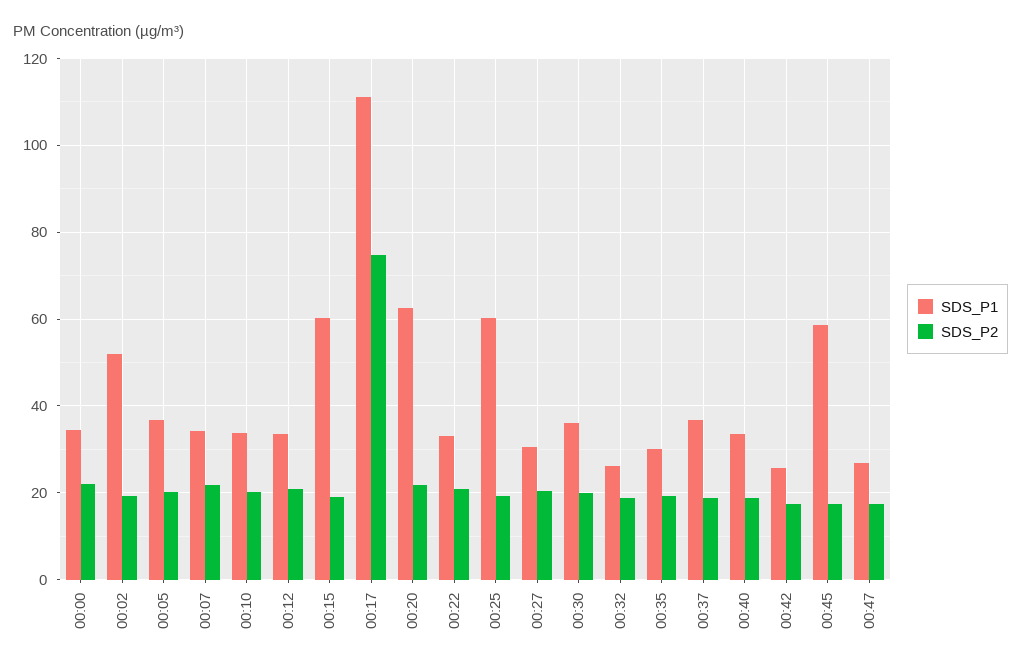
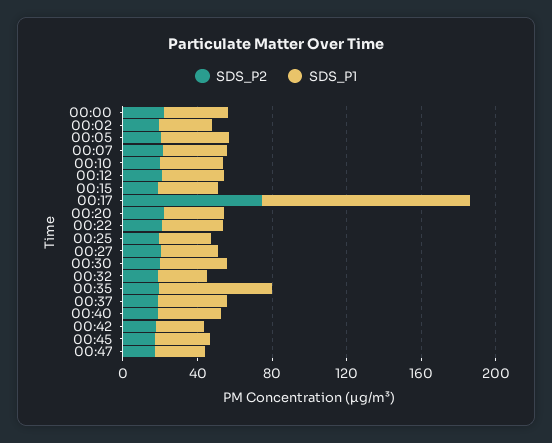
SDS_P1, 00:02: 52 -> 30
SDS_P1, 00:15: 60 -> 30
SDS_P1, 00:20: 62 -> 30
SDS_P1, 00:25: 60 -> 30
SDS_P1, 00:35: 30 -> 60
SDS_P1, 00:45: 58 -> 30

